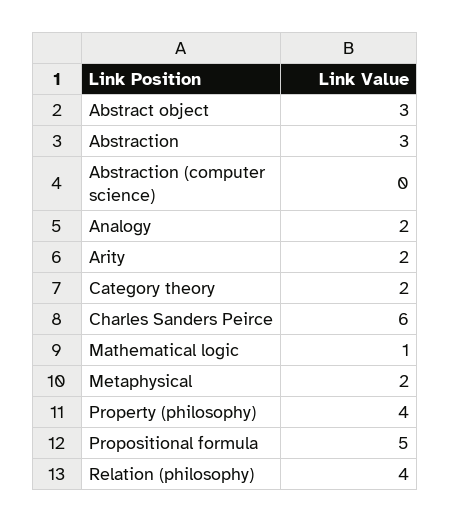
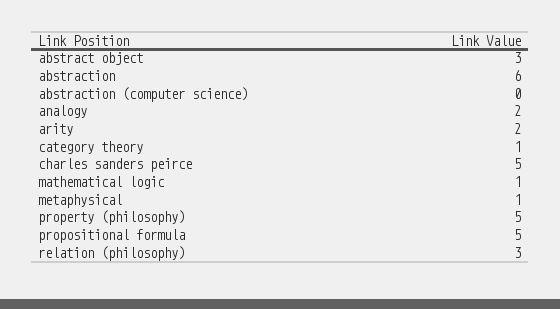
Abstraction: 3 -> 6
Category theory: 2 -> 1
Charles Sanders Peirce: 6 -> 5
Metaphysical: 2 -> 1
Property (philosophy): 4 -> 5
Relation (philosophy): 4 -> 3

